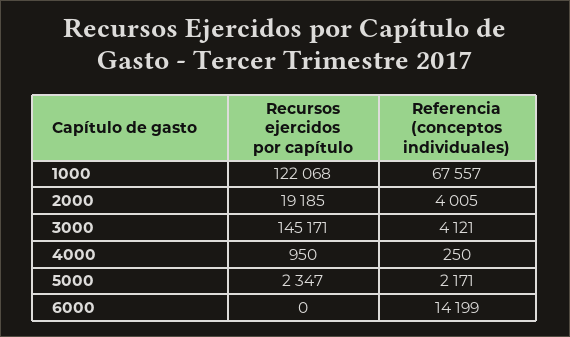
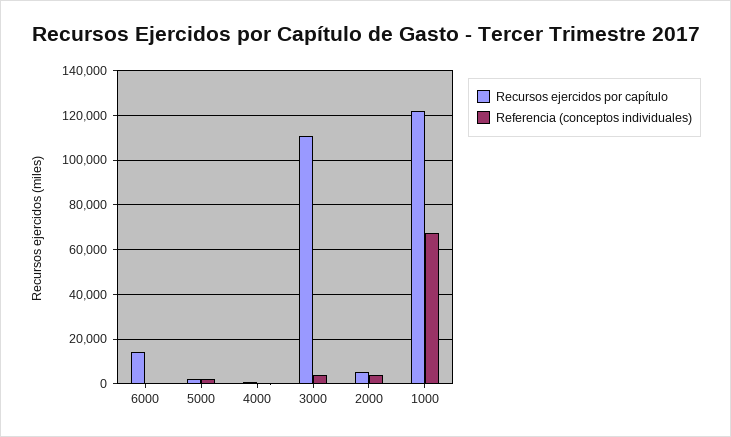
Recursos ejercidos por capítulo, 2000: 19185 -> 5000
Recursos ejercidos por capítulo, 3000: 145171 -> 110000
Recursos ejercidos por capítulo, 6000: 0 -> 15000
Referencia (conceptos individuales), 6000: 14199 -> 0

